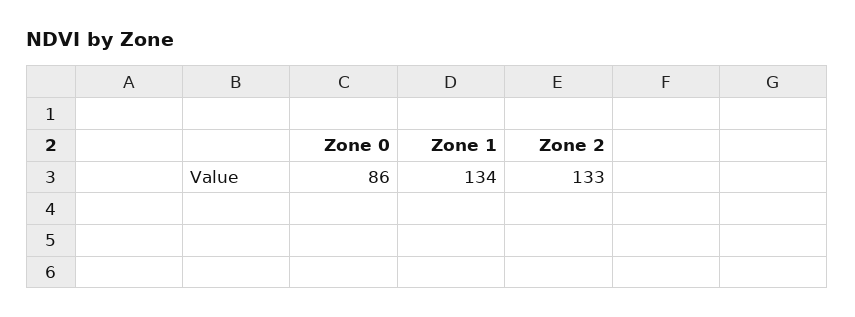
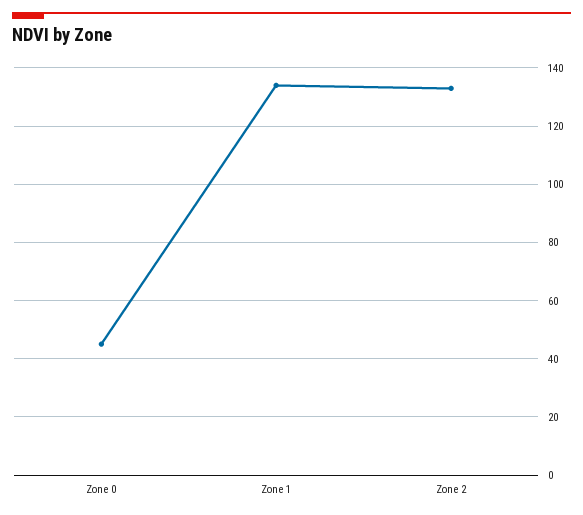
Zone 0: 86 -> 45

